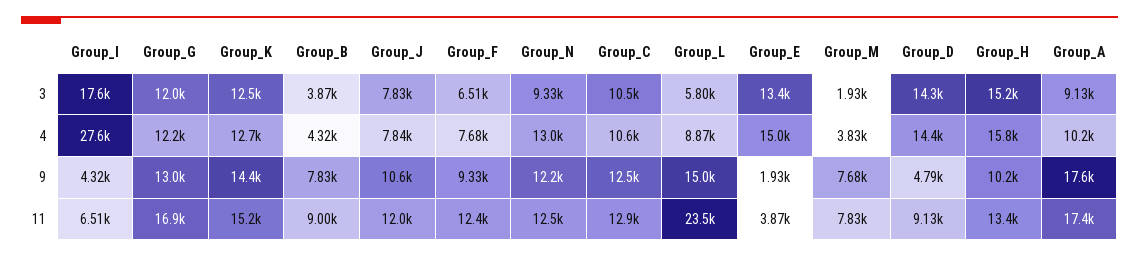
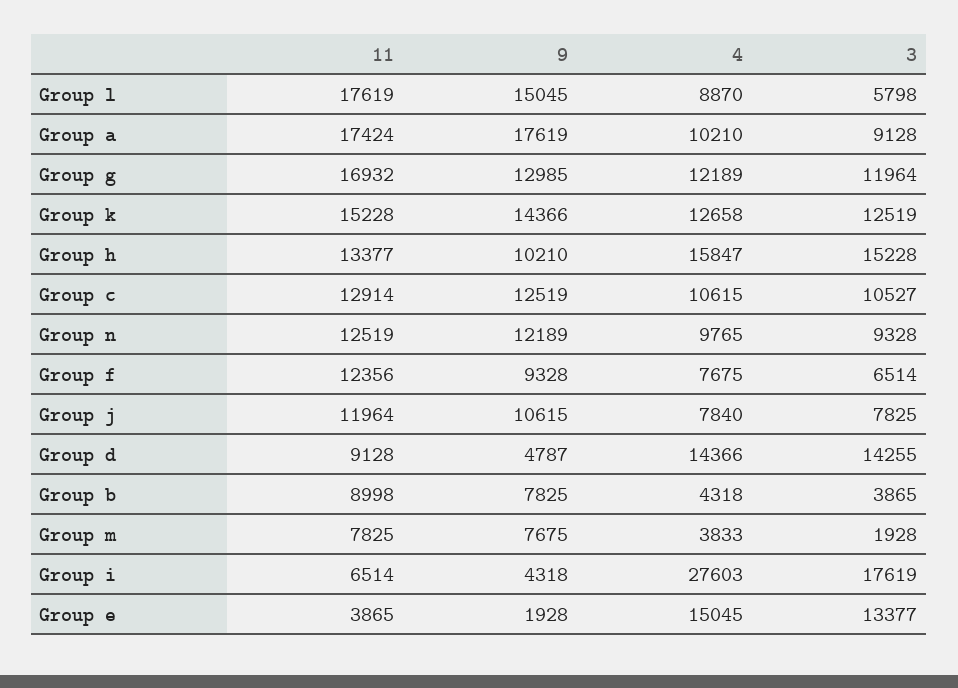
Group_N, 4: 13000 -> 9765
Group_L, 11: 23500 -> 17619

